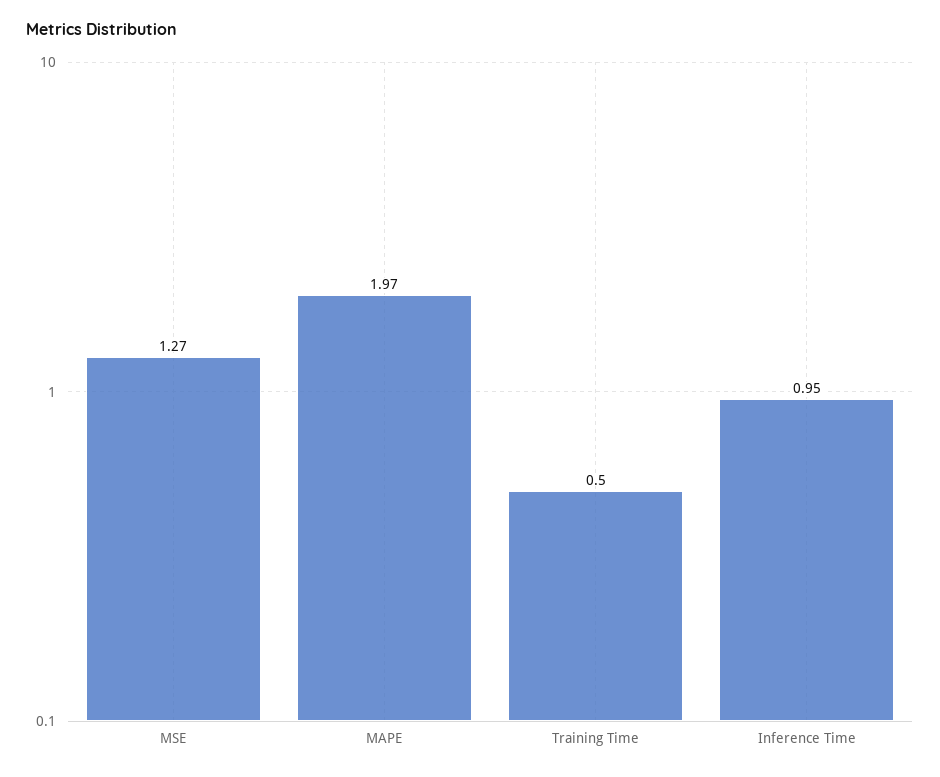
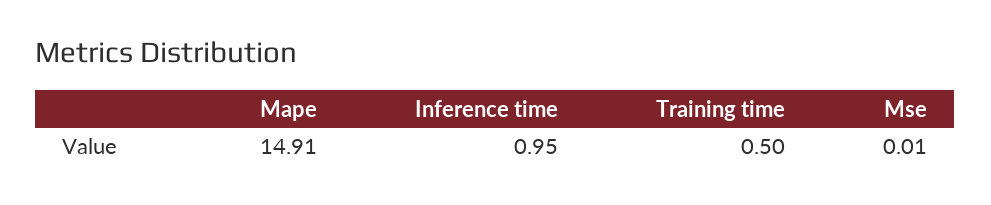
MSE: 1.27 -> 0.01
MAPE: 1.97 -> 14.91

